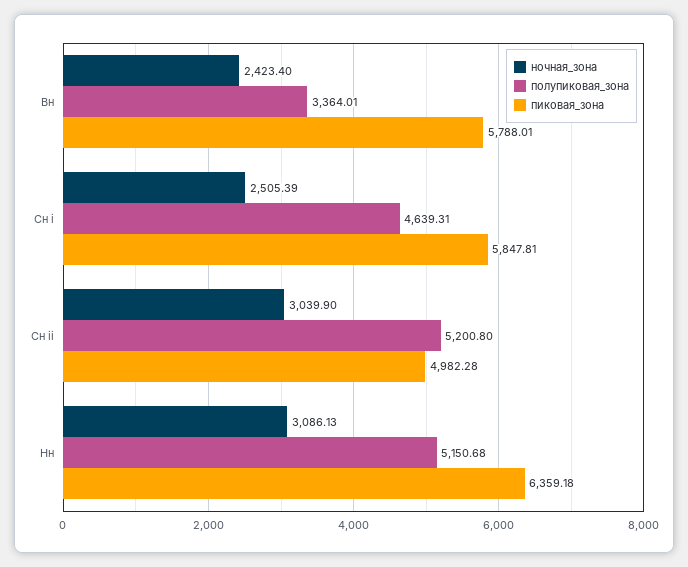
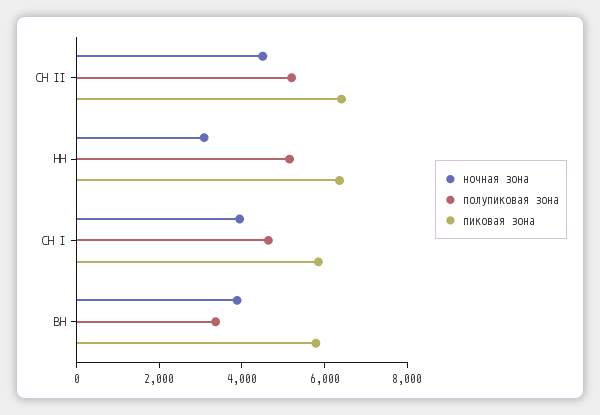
ночная_зона, Вн: 2423.4 -> 4000
ночная_зона, Сн i: 2505.39 -> 4000
ночная_зона, Сн ii: 3039.9 -> 4500
пиковая_зона, Сн ii: 4982.28 -> 6500

